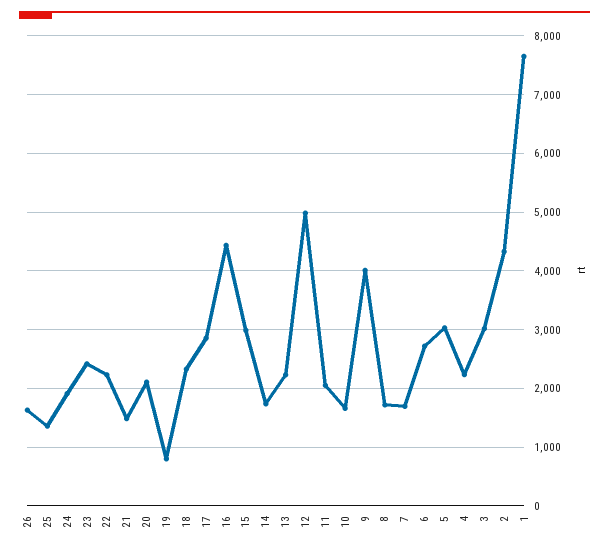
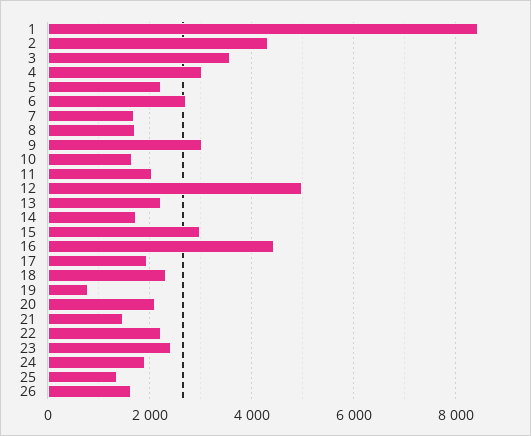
17: 2800 -> 2000
9: 4000 -> 3000
5: 3000 -> 2200
4: 2200 -> 3000
3: 3000 -> 3600
1: 7600 -> 8400

